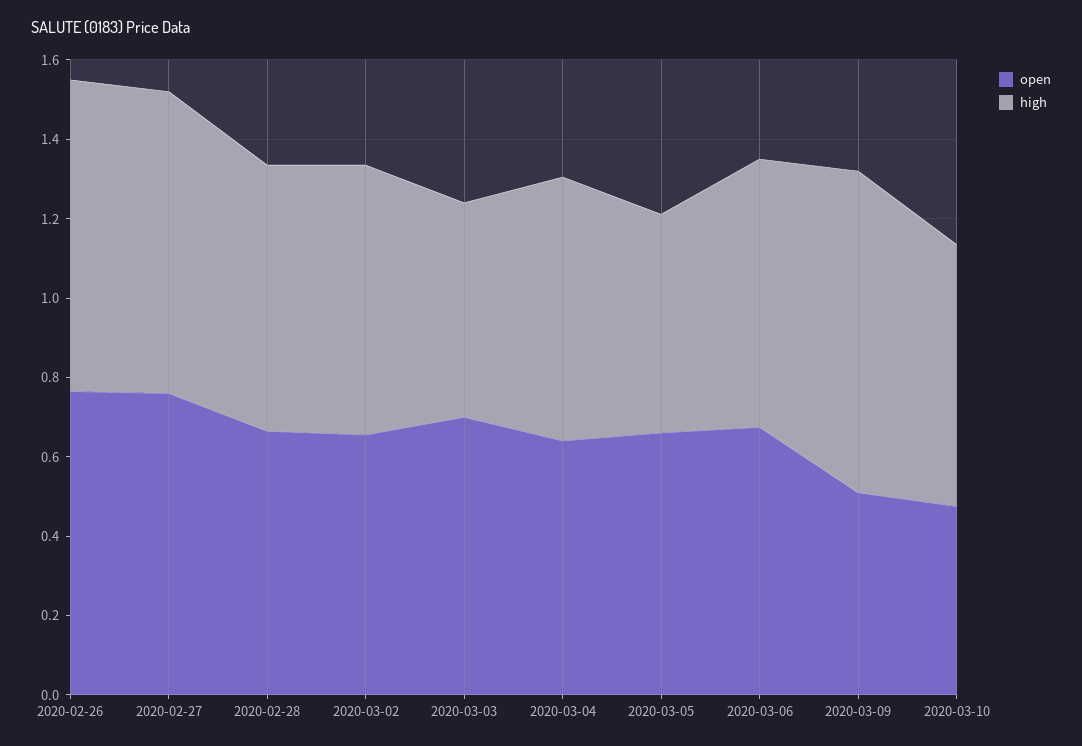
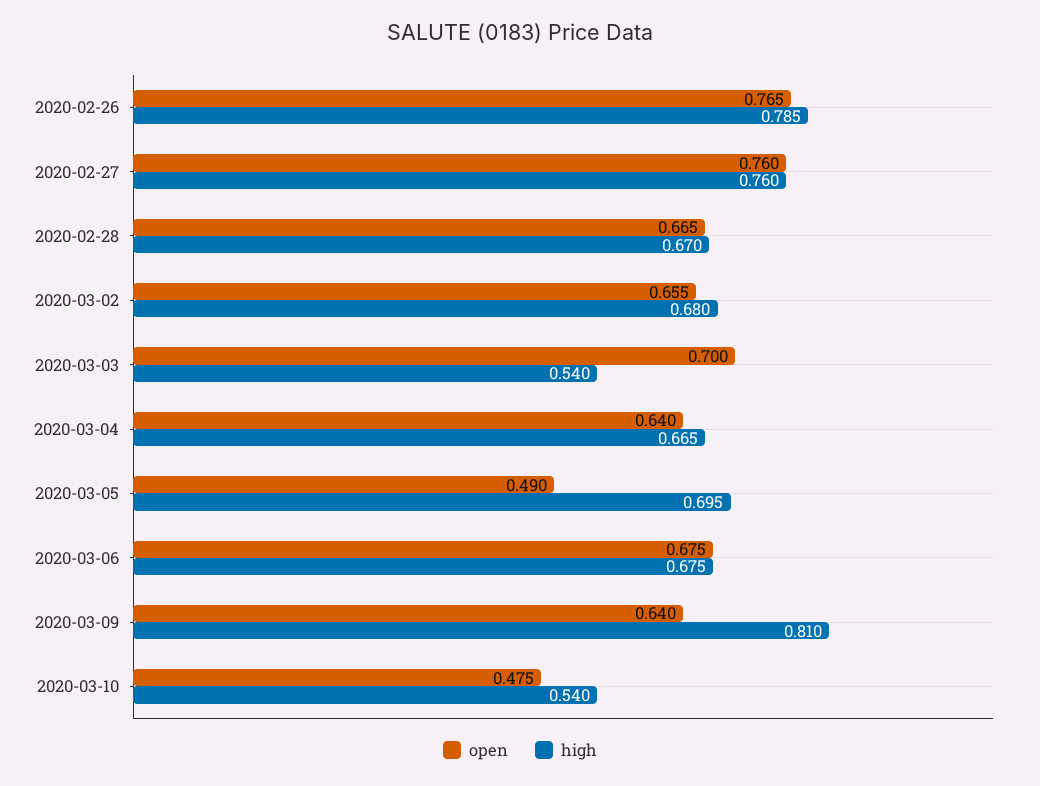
open, 2020-03-05: 0.65 -> 0.49
high, 2020-03-05: 0.55 -> 0.695
open, 2020-03-09: 0.5 -> 0.64
high, 2020-03-10: 0.65 -> 0.54

